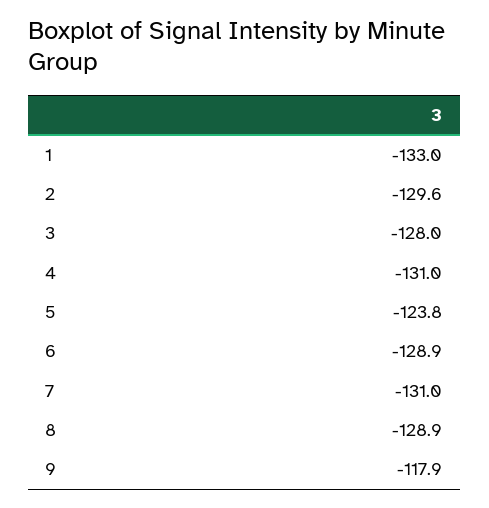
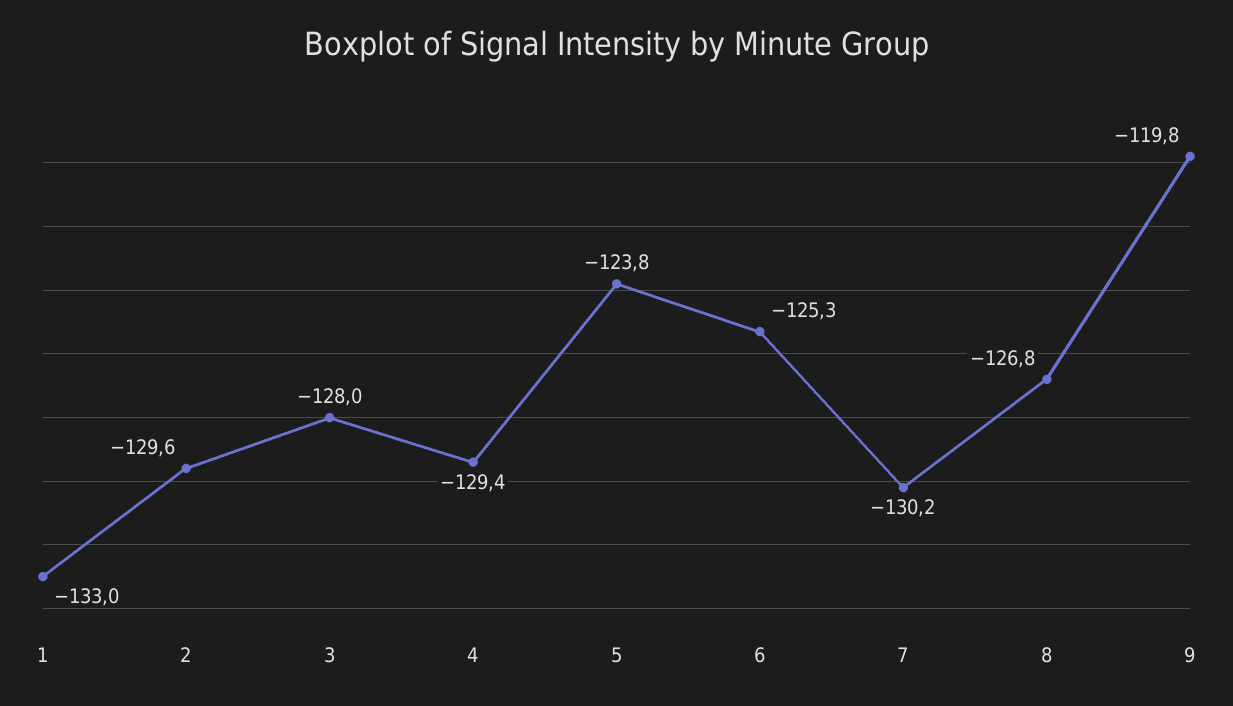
4: -131 -> -129.4
6: -128.9 -> -125.3
7: -131 -> -130.2
8: -128.9 -> -126.8
9: -117.9 -> -119.8

